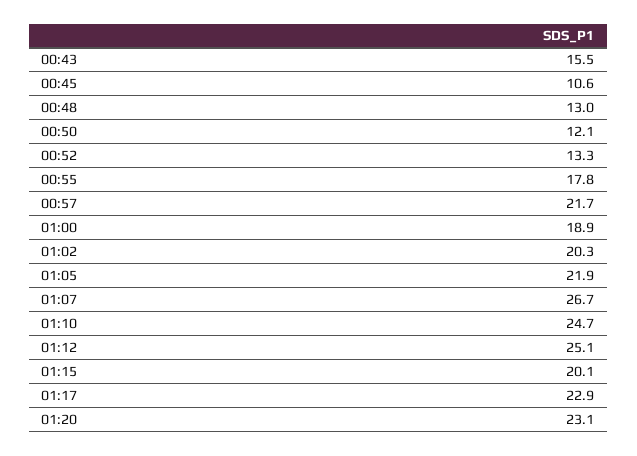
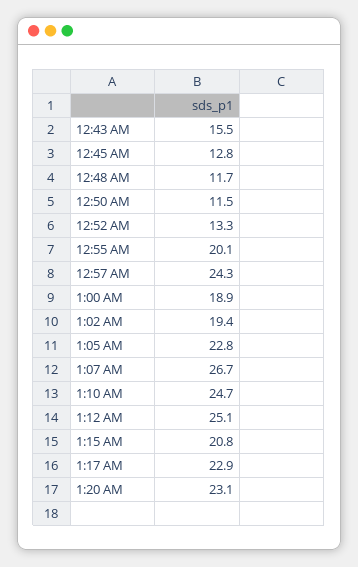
00:45: 10.6 -> 12.8
00:48: 13 -> 11.7
00:50: 12.1 -> 11.5
00:55: 17.8 -> 20.1
00:57: 21.7 -> 24.3
01:02: 20.3 -> 19.4
01:05: 21.9 -> 22.8
01:15: 20.1 -> 20.8

